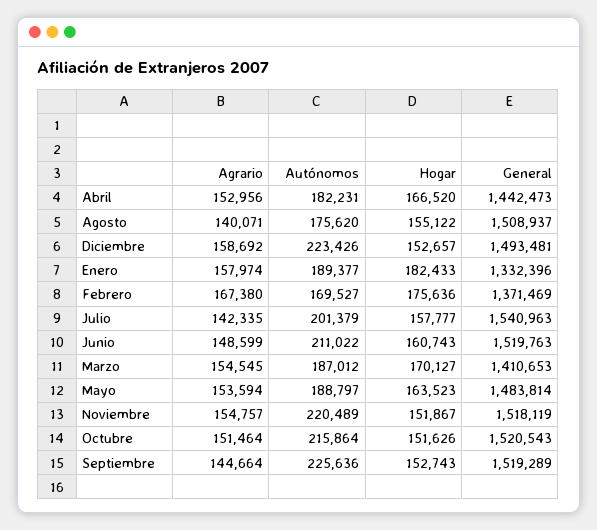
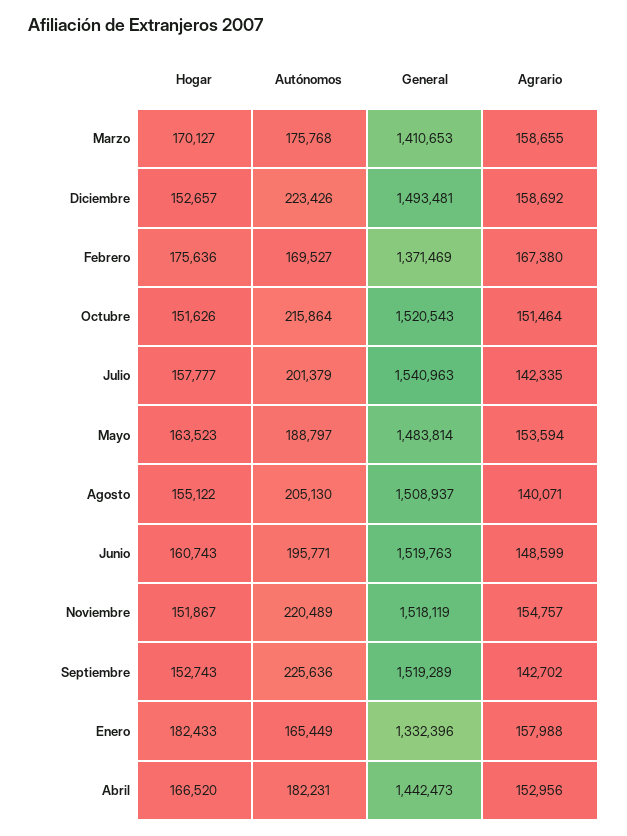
Autónomos, Agosto: 175620 -> 205130
Agrario, Enero: 157974 -> 157988
Autónomos, Enero: 189377 -> 165449
Autónomos, Junio: 211022 -> 195771
Agrario, Marzo: 154545 -> 158655
Autónomos, Marzo: 187012 -> 175768
Agrario, Septiembre: 144664 -> 142702

